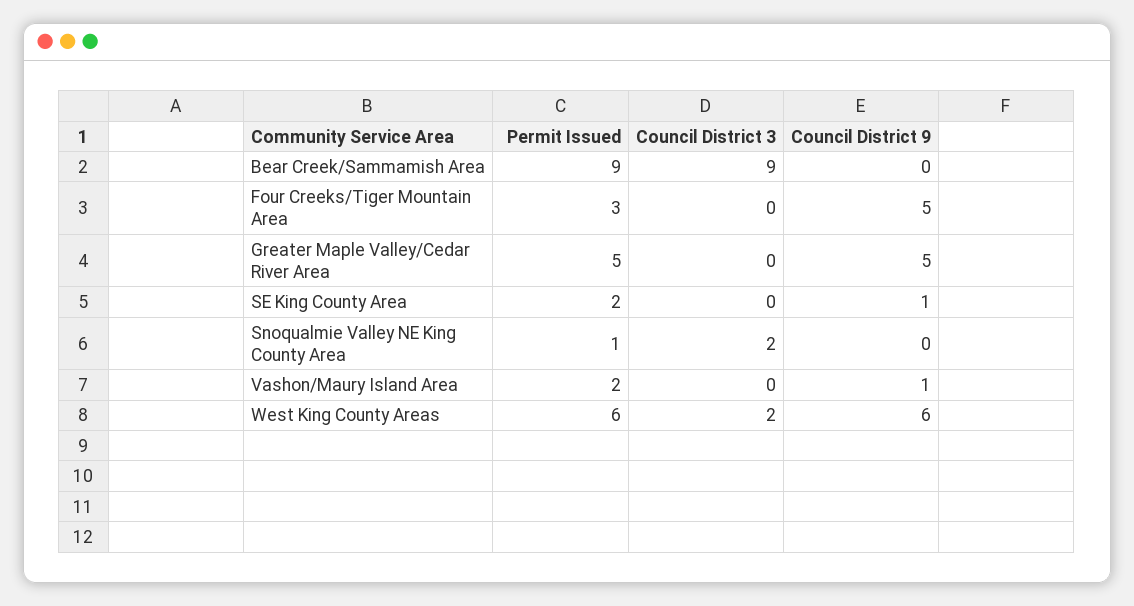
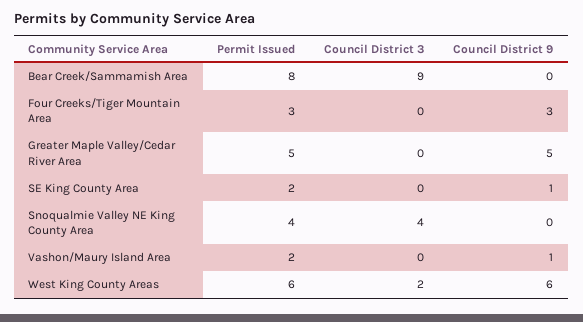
Permit Issued, Bear Creek/Sammamish Area: 9 -> 8
Council District 9, Four Creeks/Tiger Mountain Area: 5 -> 3
Permit Issued, Snoqualmie Valley NE King County Area: 1 -> 4
Council District 3, Snoqualmie Valley NE King County Area: 2 -> 4

